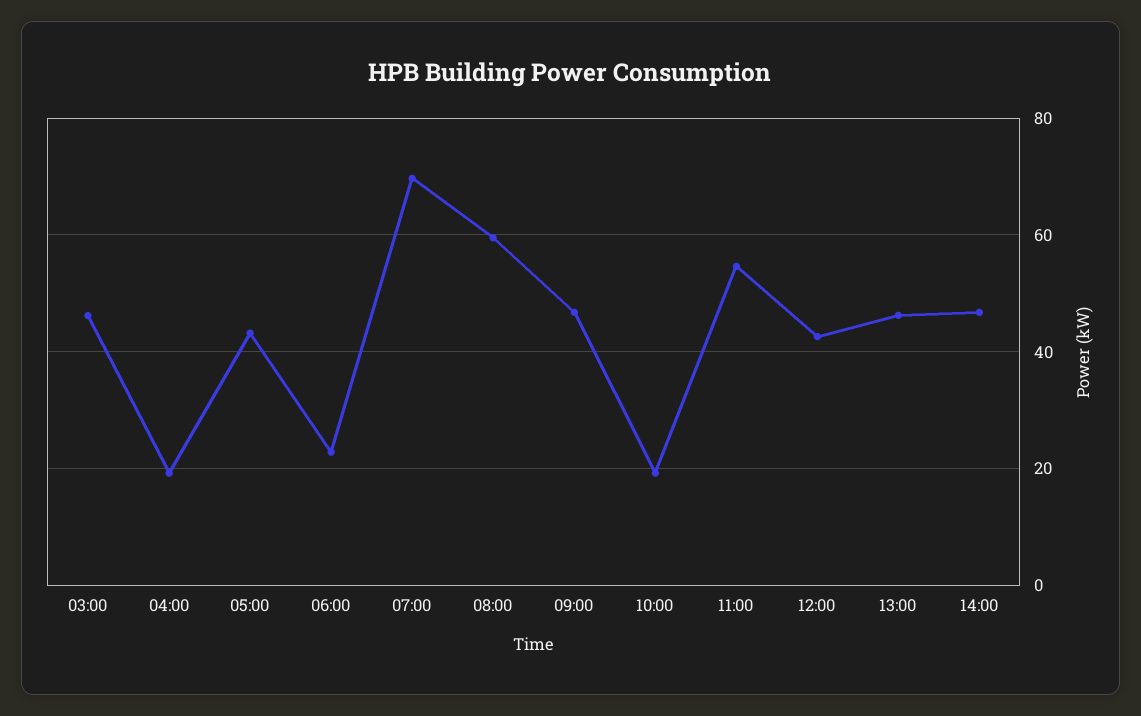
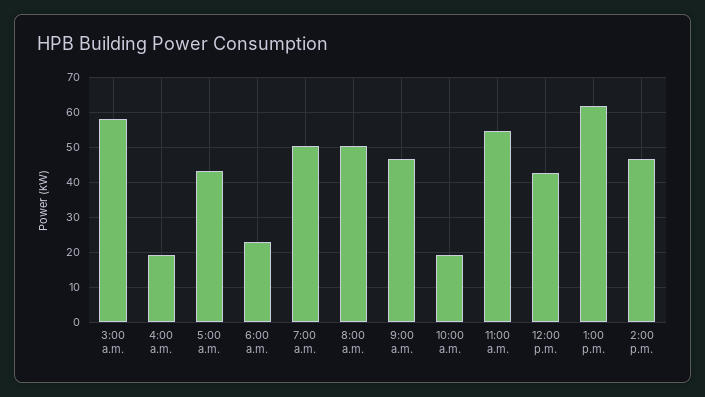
03:00: 46 -> 58
07:00: 70 -> 50
08:00: 60 -> 50
13:00: 46 -> 62

